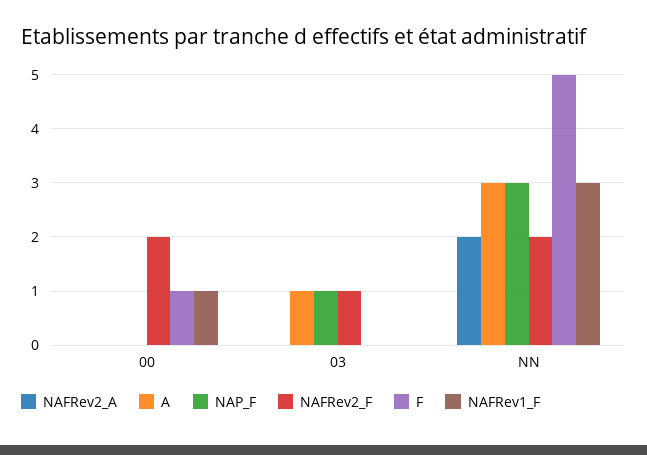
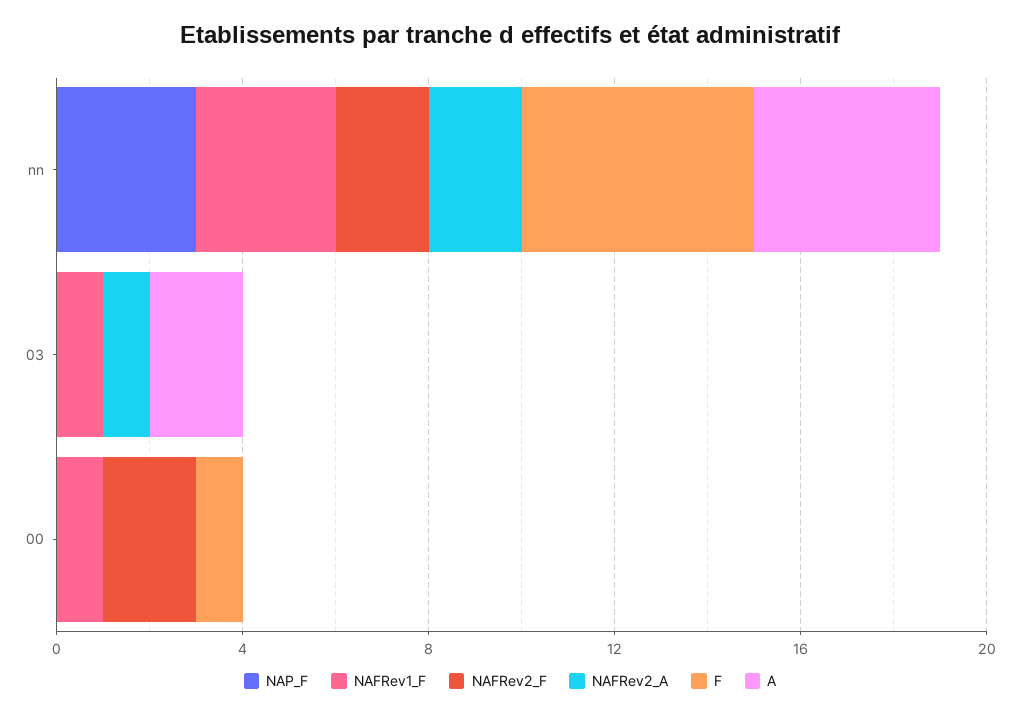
NAFRev2_A, 03: 0 -> 1
A, 03: 1 -> 2
NAP_F, 03: 1 -> 0
NAFRev2_F, 03: 1 -> 0
NAFRev1_F, 03: 0 -> 1
A, NN: 3 -> 4

